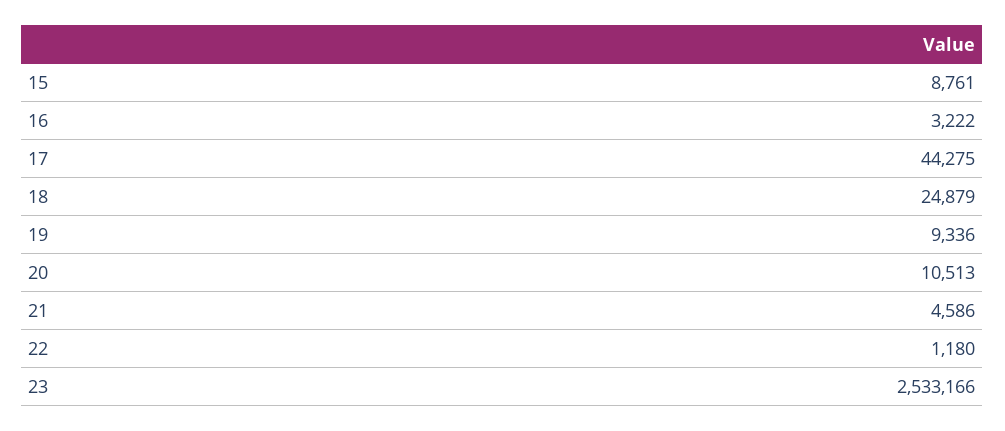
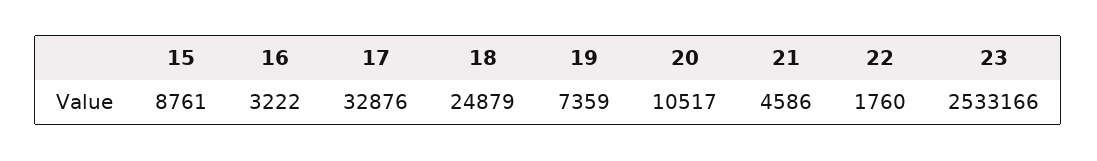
17: 44275 -> 32876
19: 9336 -> 7359
20: 10513 -> 10517
22: 1180 -> 1760

